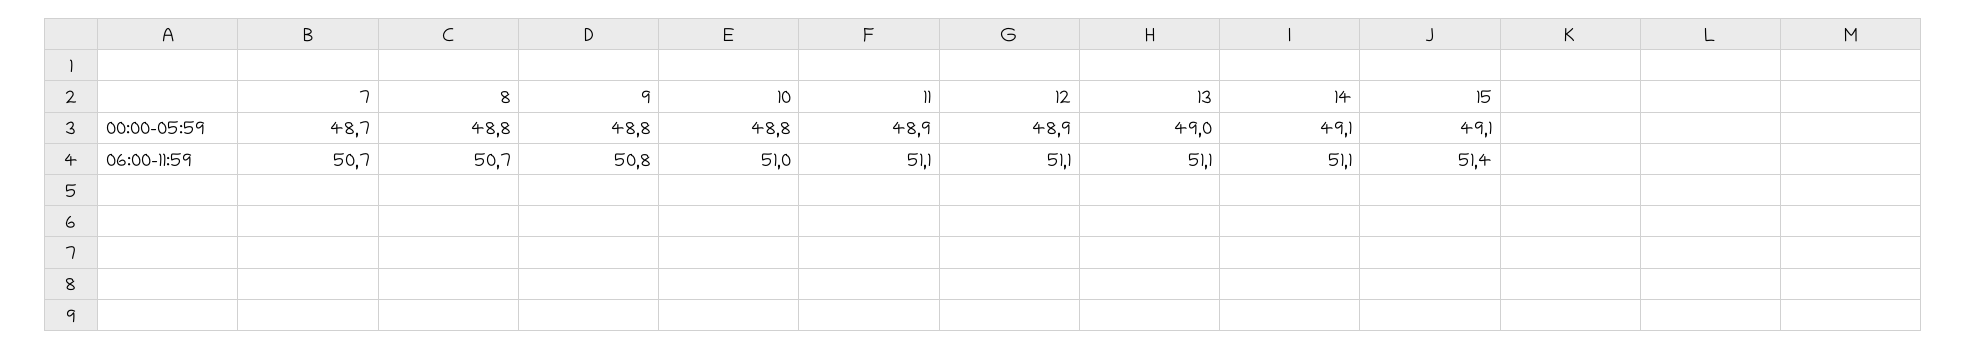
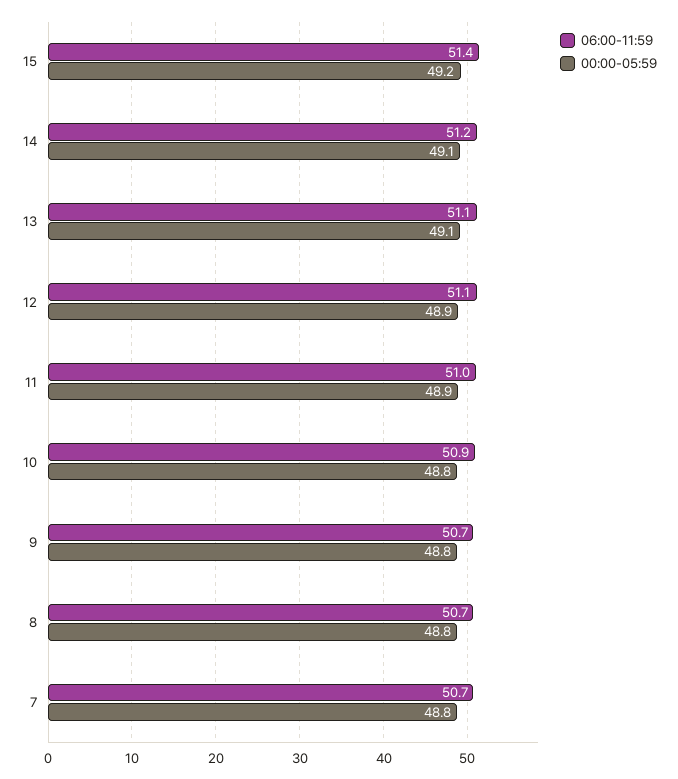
00:00-05:59, 7: 48.7 -> 48.8
00:00-05:59, 13: 49 -> 49.1
00:00-05:59, 15: 49.1 -> 49.2
06:00-11:59, 9: 50.8 -> 50.7
06:00-11:59, 10: 51 -> 50.9
06:00-11:59, 11: 51.1 -> 51
06:00-11:59, 14: 51.1 -> 51.2

